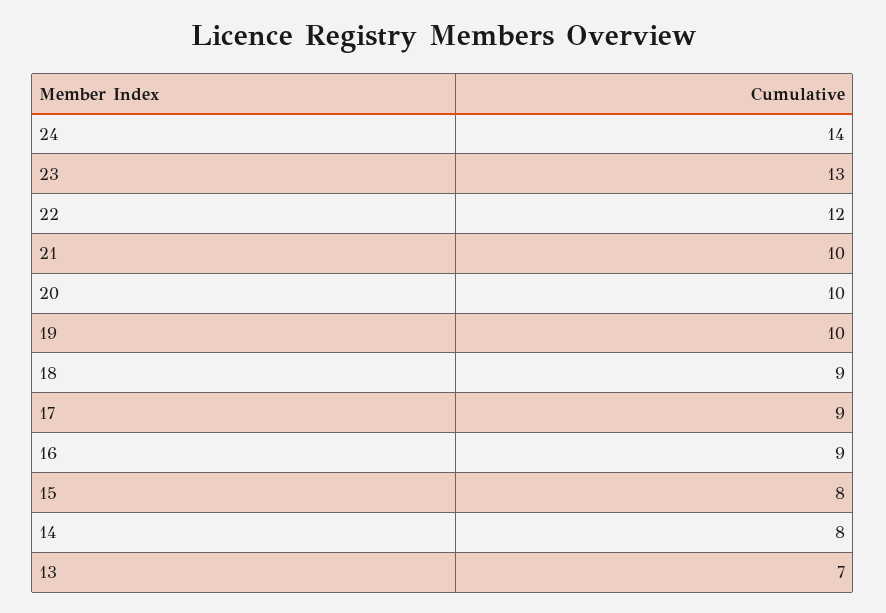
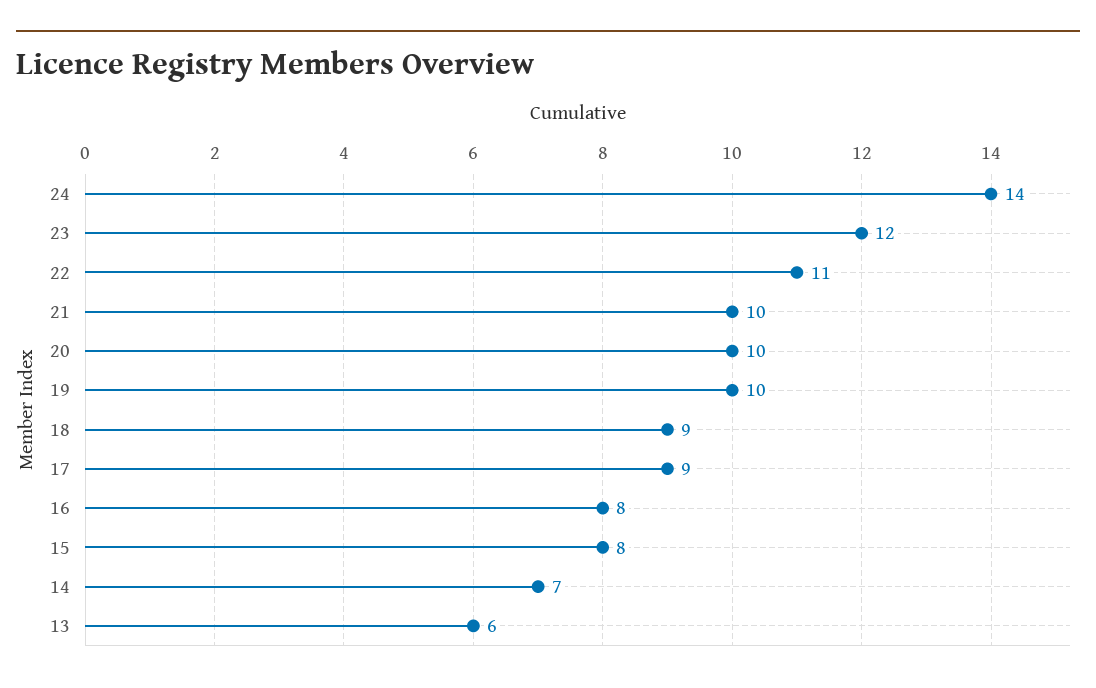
23: 13 -> 12
22: 12 -> 11
16: 9 -> 8
14: 8 -> 7
13: 7 -> 6

